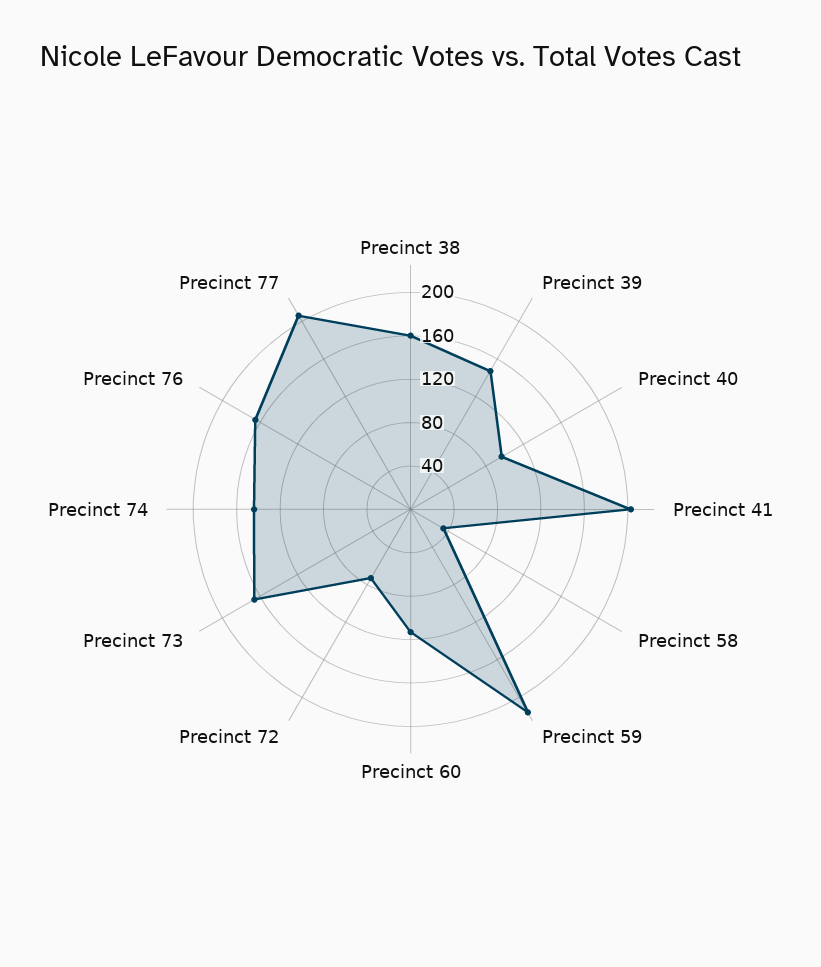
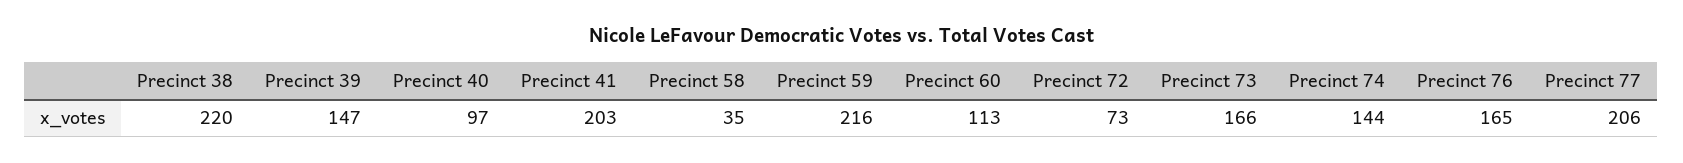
Precinct 38: 160 -> 220

